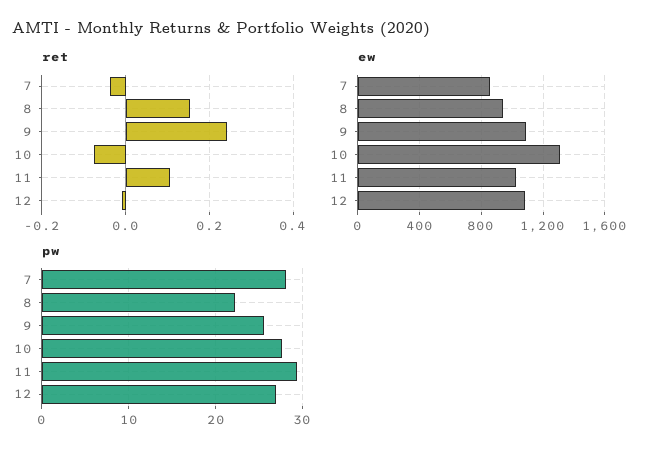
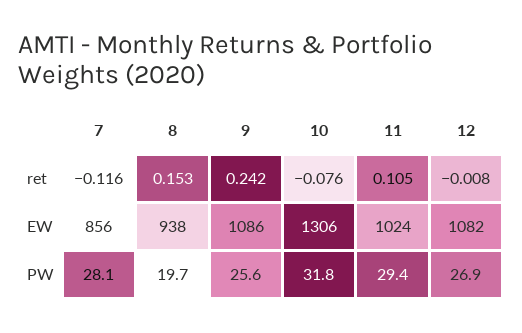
ret, 7: -0.04 -> -0.116
pw, 8: 22 -> 19.7
pw, 10: 28 -> 31.8

